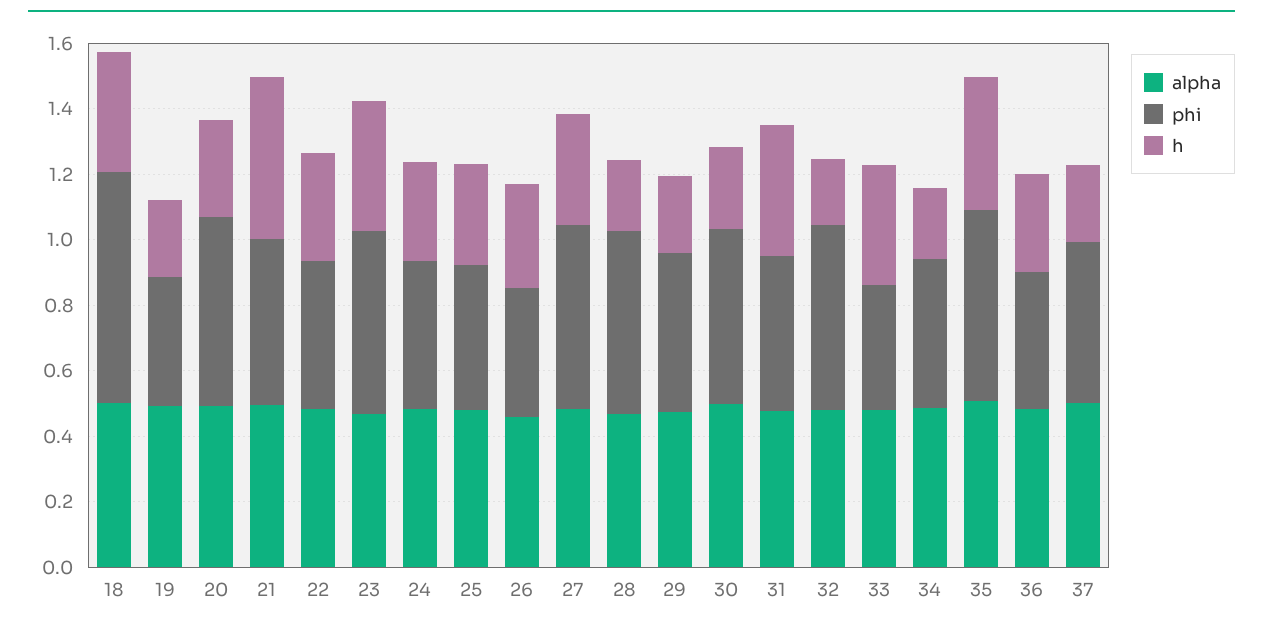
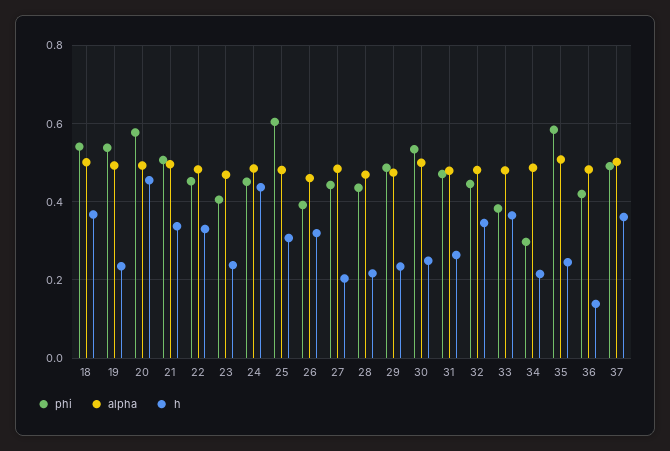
phi, 18: 0.7 -> 0.54
phi, 19: 0.4 -> 0.54
h, 20: 0.3 -> 0.46
h, 21: 0.5 -> 0.34
phi, 23: 0.55 -> 0.4
h, 23: 0.4 -> 0.24
h, 24: 0.3 -> 0.44
phi, 25: 0.45 -> 0.6
phi, 27: 0.55 -> 0.44
h, 27: 0.35 -> 0.2
phi, 28: 0.55 -> 0.44
h, 31: 0.4 -> 0.26
phi, 32: 0.55 -> 0.44
h, 32: 0.2 -> 0.34
phi, 34: 0.45 -> 0.3
h, 35: 0.4 -> 0.24
h, 36: 0.3 -> 0.14
h, 37: 0.25 -> 0.36

